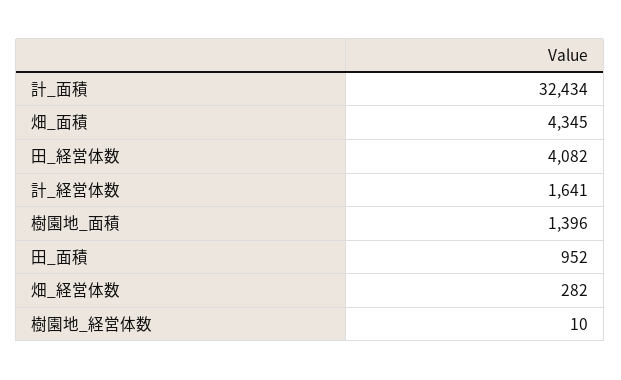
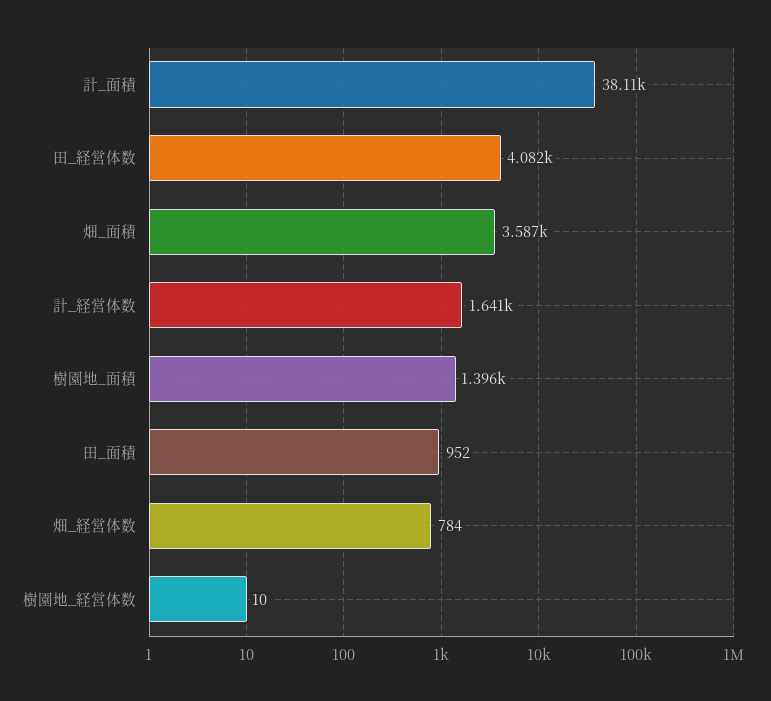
計_面積: 32434 -> 38110
畑_面積: 4345 -> 3587
畑_経営体数: 282 -> 784

